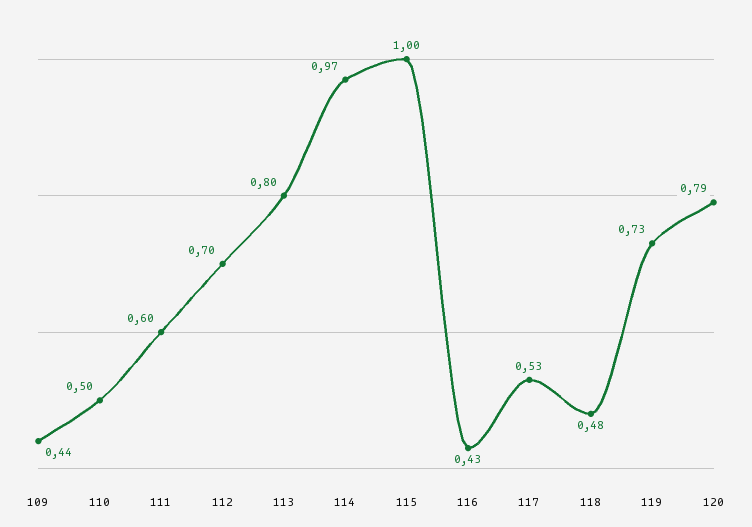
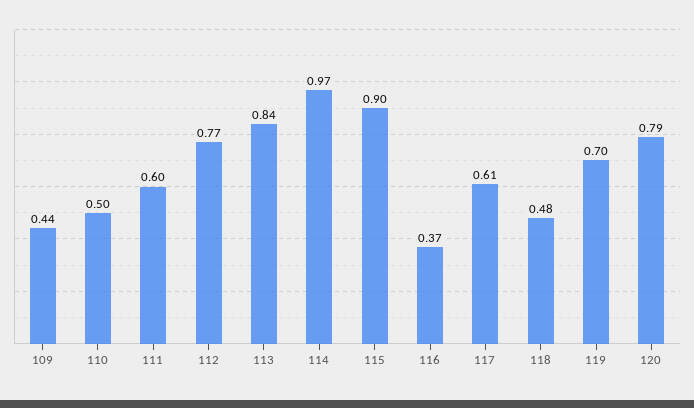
112: 0.7 -> 0.77
113: 0.8 -> 0.84
115: 1 -> 0.9
116: 0.43 -> 0.37
117: 0.53 -> 0.61
119: 0.73 -> 0.7

